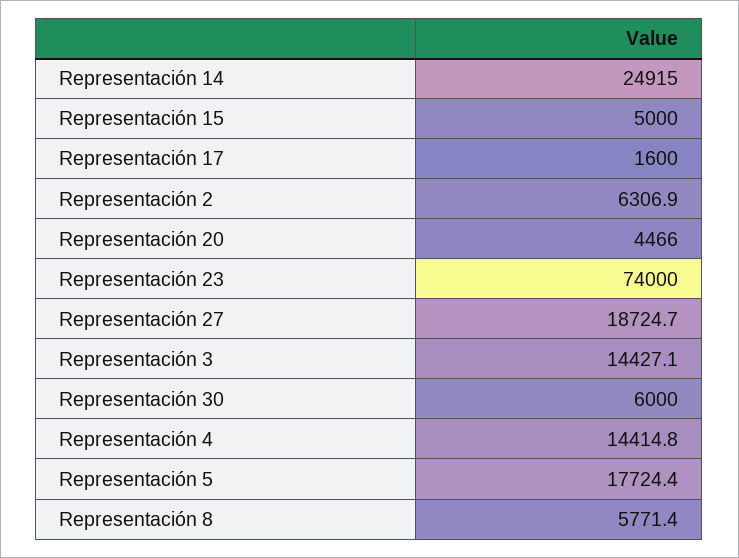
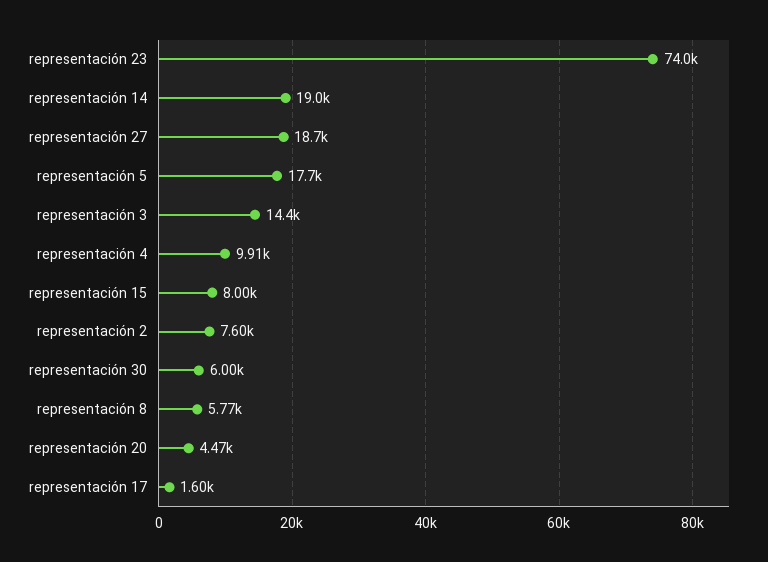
Representación 14: 24915 -> 19000
Representación 15: 5000 -> 8000
Representación 2: 6306.9 -> 7600
Representación 4: 14414.8 -> 9910

